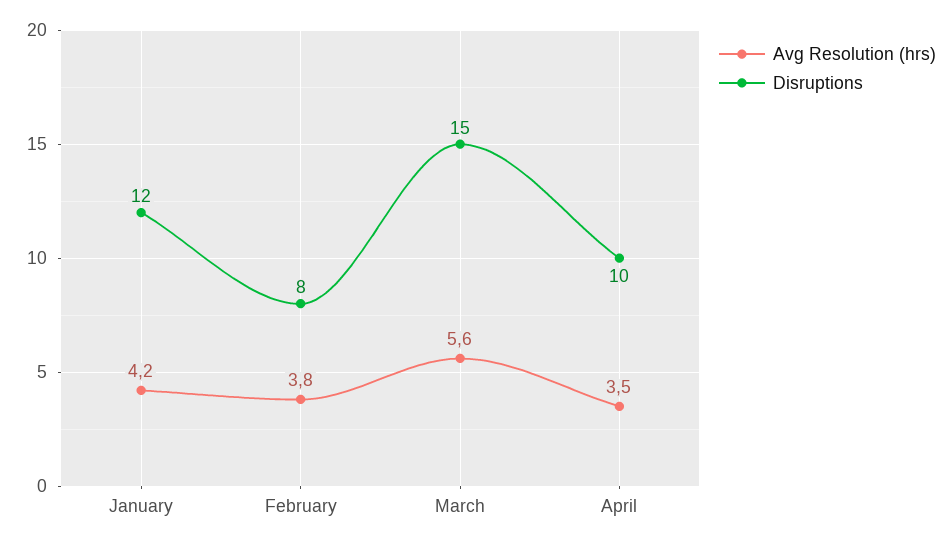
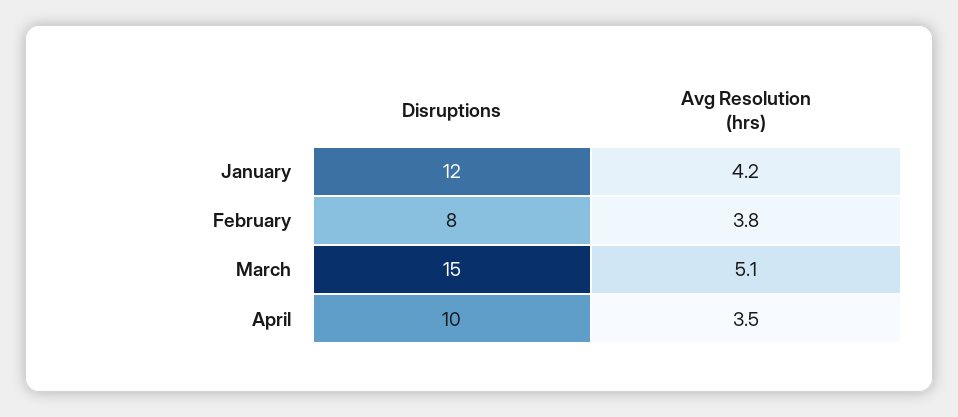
Avg Resolution (hrs), March: 5.6 -> 5.1

